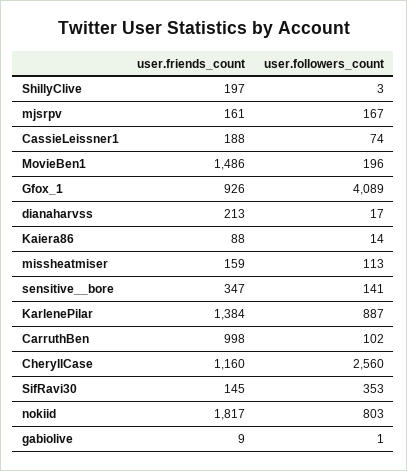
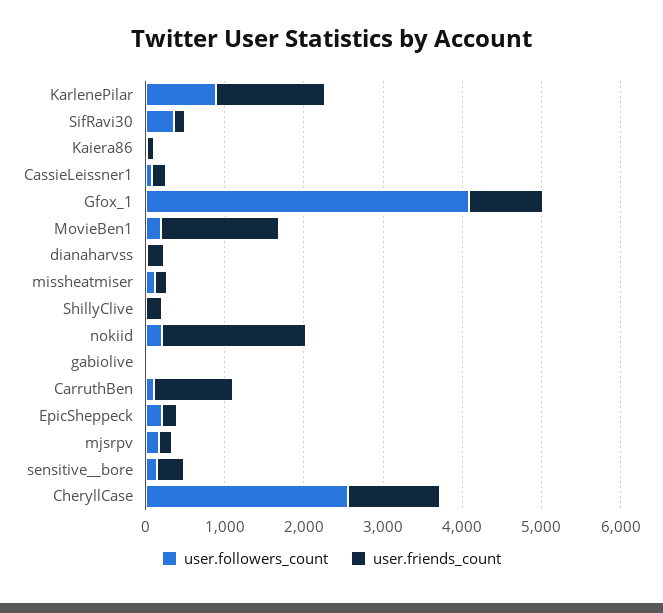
user.followers_count, nokiid: 803 -> 200
user.followers_count, EpicSheppeck: none -> 200
user.friends_count, EpicSheppeck: none -> 200

